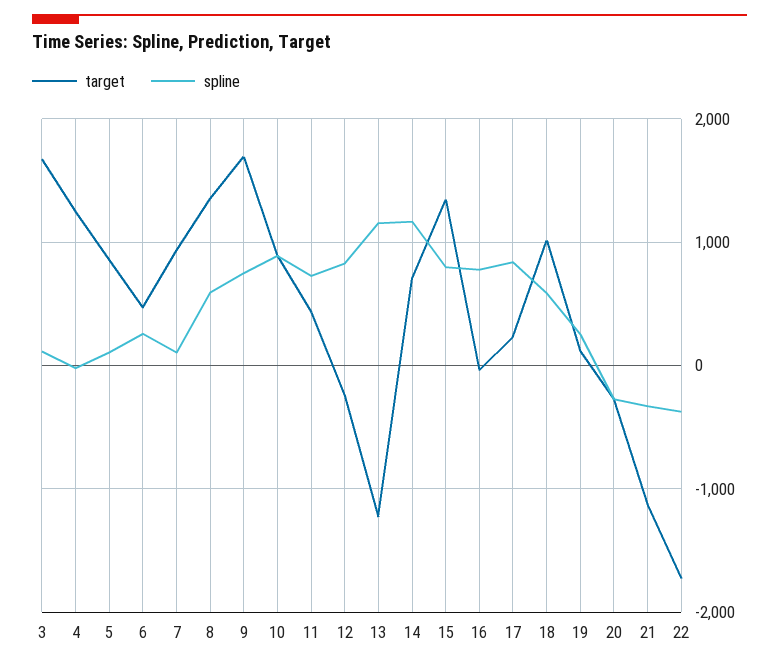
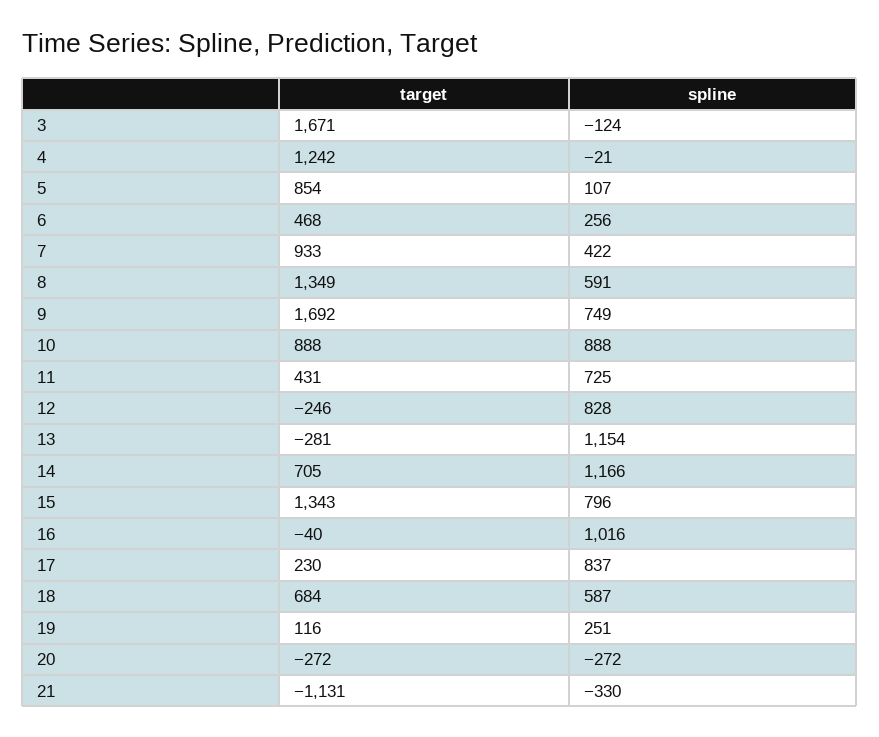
spline, 3: 100 -> -124
spline, 7: 100 -> 422
target, 13: -1200 -> -281
spline, 16: 800 -> 1016
target, 18: 1000 -> 684
target, 22: -1700 -> none
spline, 22: -400 -> none

